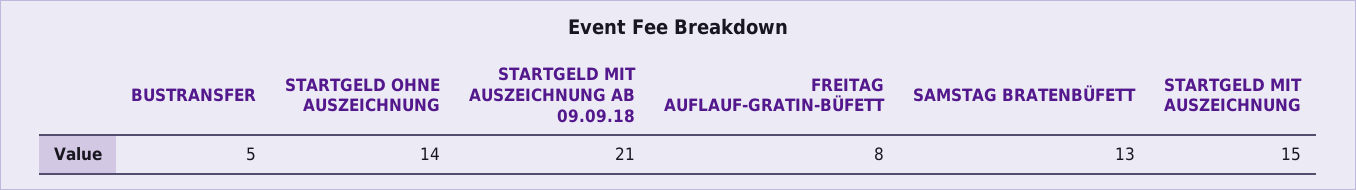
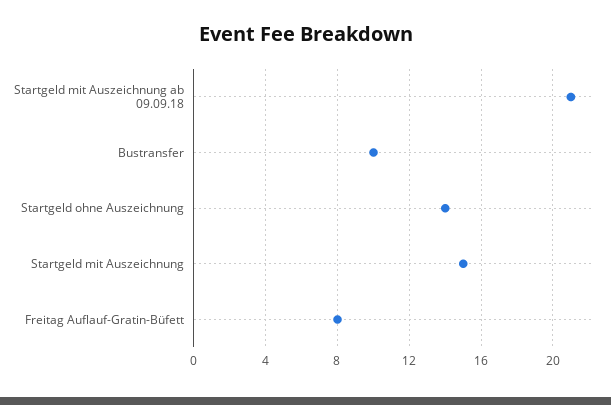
BUSTRANSFER: 5 -> 10
SAMSTAG BRATENBÜFETT: 13 -> none

